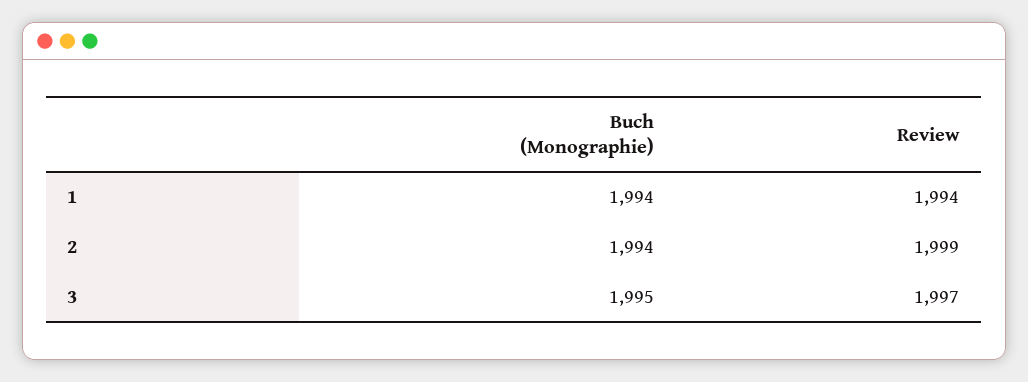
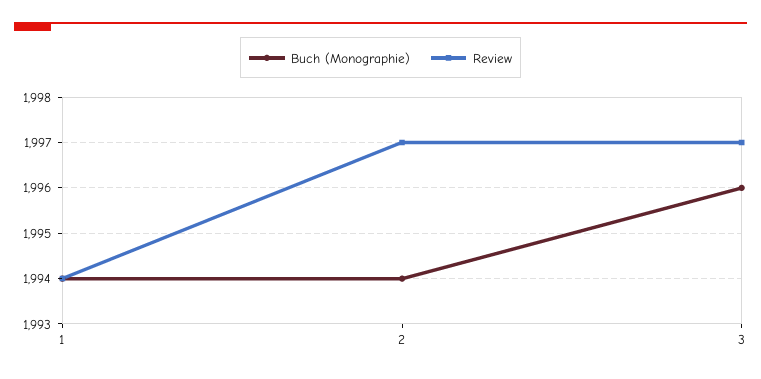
Review, 2: 1999 -> 1997
Buch (Monographie), 3: 1995 -> 1996

